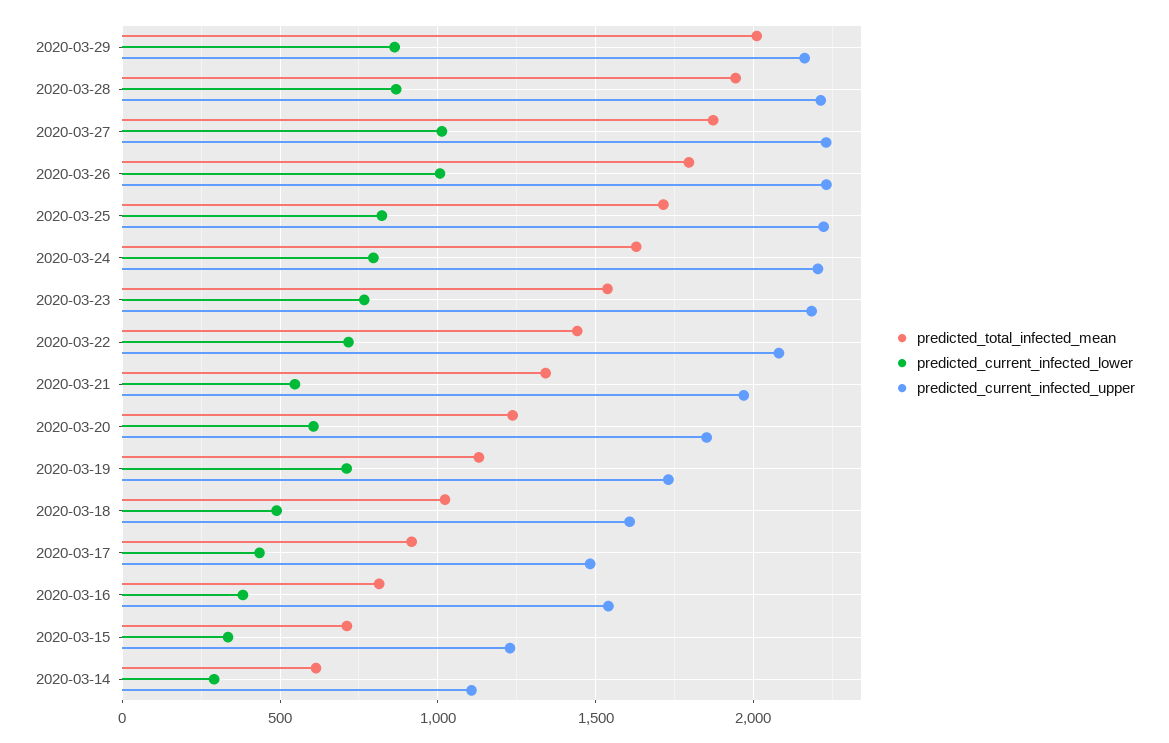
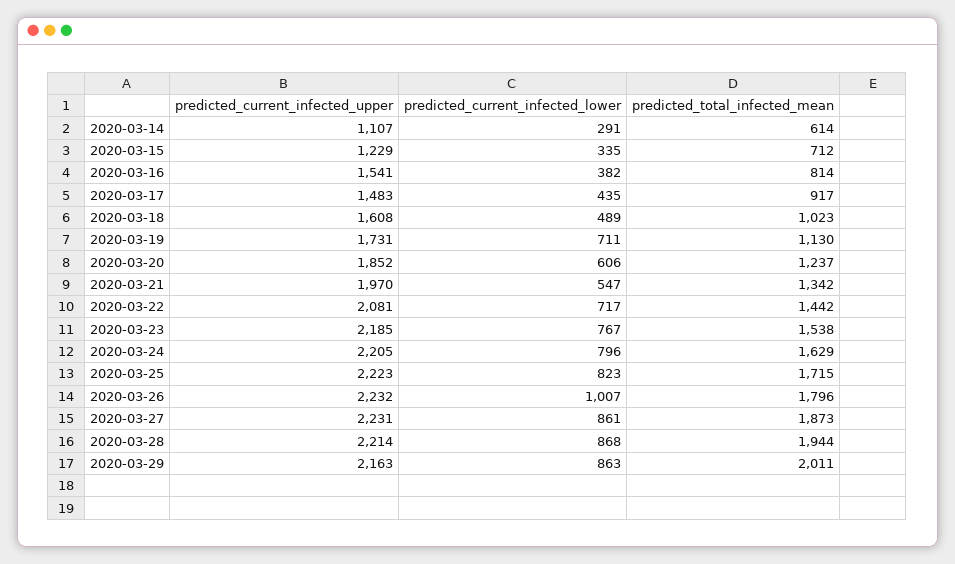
predicted_current_infected_lower, 2020-03-27: 1000 -> 861

